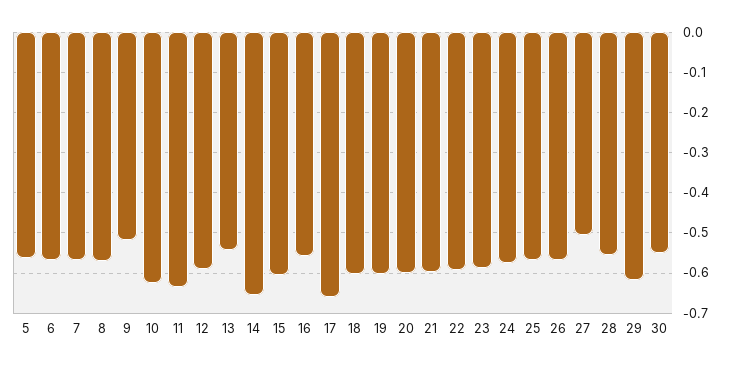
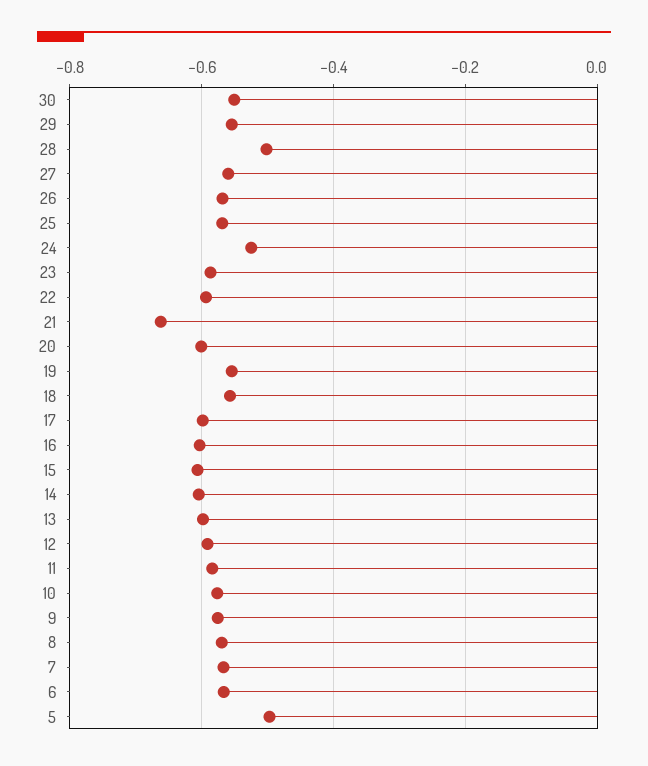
5: -0.56 -> -0.5
9: -0.52 -> -0.58
10: -0.62 -> -0.58
11: -0.64 -> -0.58
13: -0.54 -> -0.6
14: -0.66 -> -0.6
16: -0.56 -> -0.6
17: -0.66 -> -0.6
18: -0.6 -> -0.56
19: -0.6 -> -0.56
21: -0.6 -> -0.66
24: -0.58 -> -0.52
27: -0.5 -> -0.56
28: -0.56 -> -0.5
29: -0.62 -> -0.56

